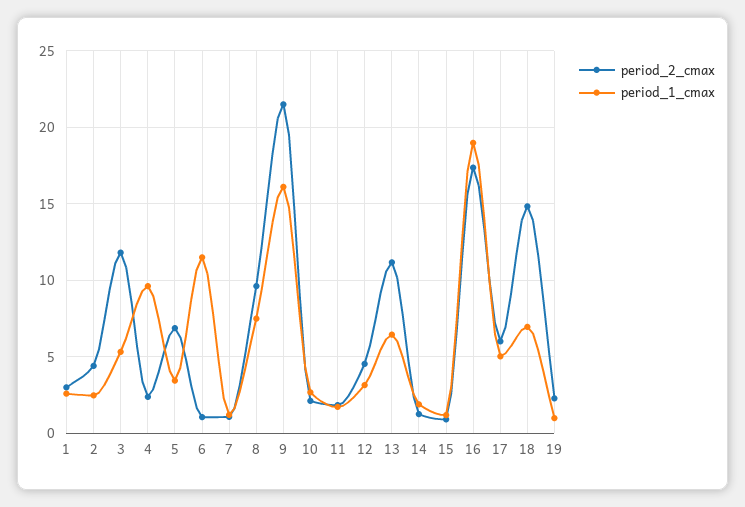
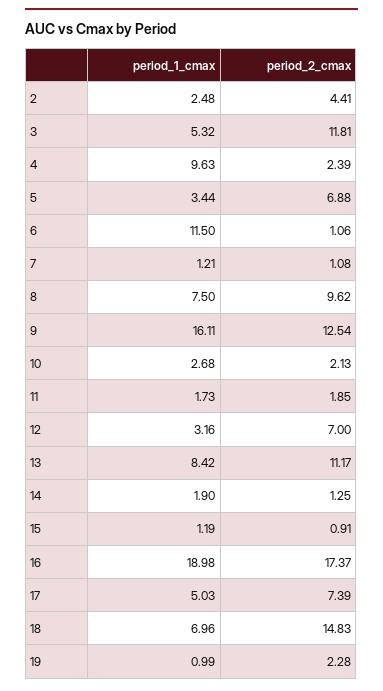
period_2_cmax, 1: 3 -> none
period_1_cmax, 1: 2.5 -> none
period_2_cmax, 9: 21.5 -> 12.54
period_2_cmax, 12: 4.5 -> 7
period_1_cmax, 13: 6.5 -> 8.42
period_2_cmax, 17: 6 -> 7.39

